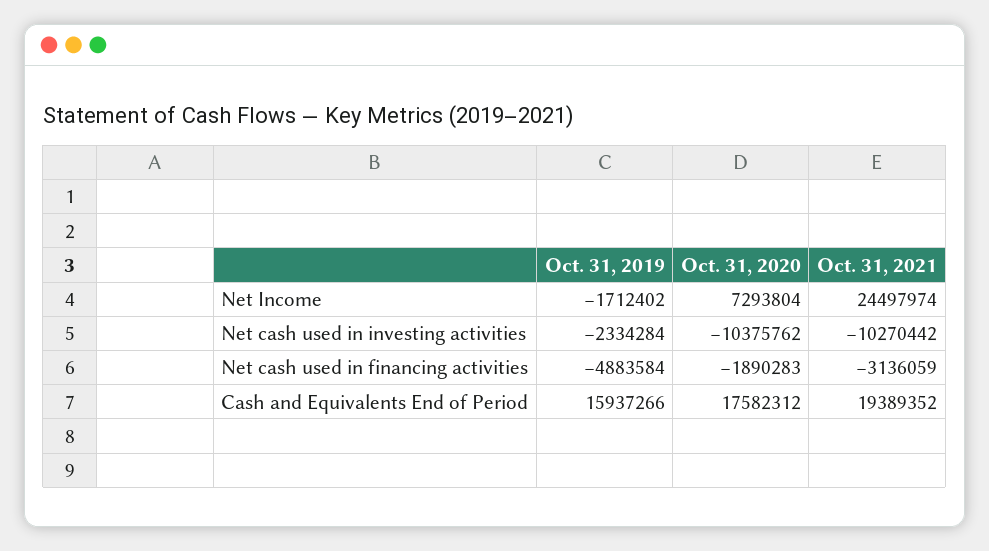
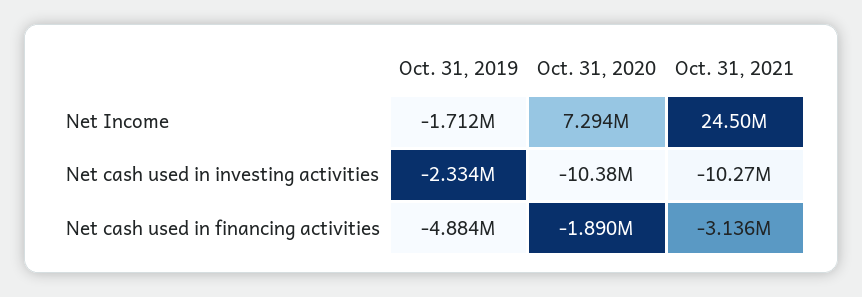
Oct. 31, 2019, Cash and Equivalents End of Period: 15937266 -> none
Oct. 31, 2020, Cash and Equivalents End of Period: 17582312 -> none
Oct. 31, 2021, Cash and Equivalents End of Period: 19389352 -> none

